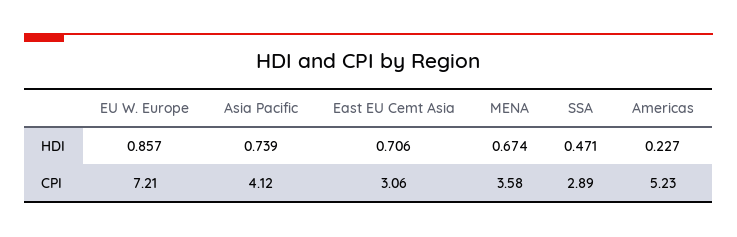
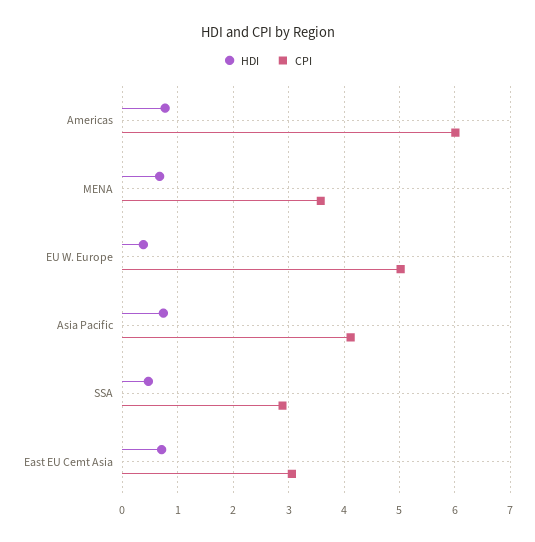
HDI, EU W. Europe: 0.857 -> 0.4
HDI, Americas: 0.227 -> 0.8
CPI, EU W. Europe: 7.21 -> 5
CPI, Americas: 5.23 -> 6

